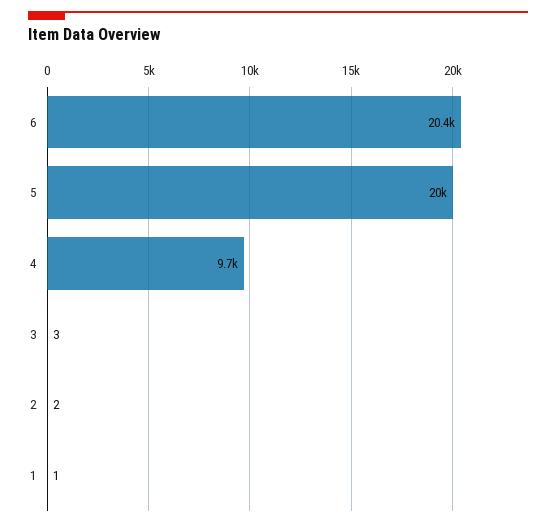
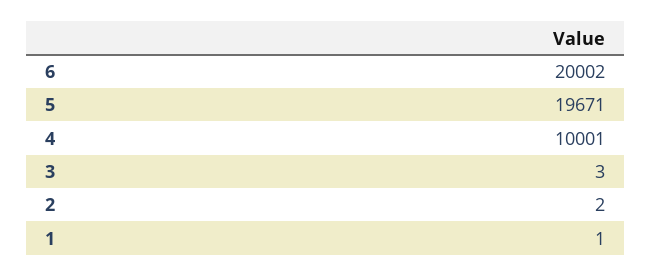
6: 20400 -> 20002
5: 20000 -> 19671
4: 9700 -> 10001

